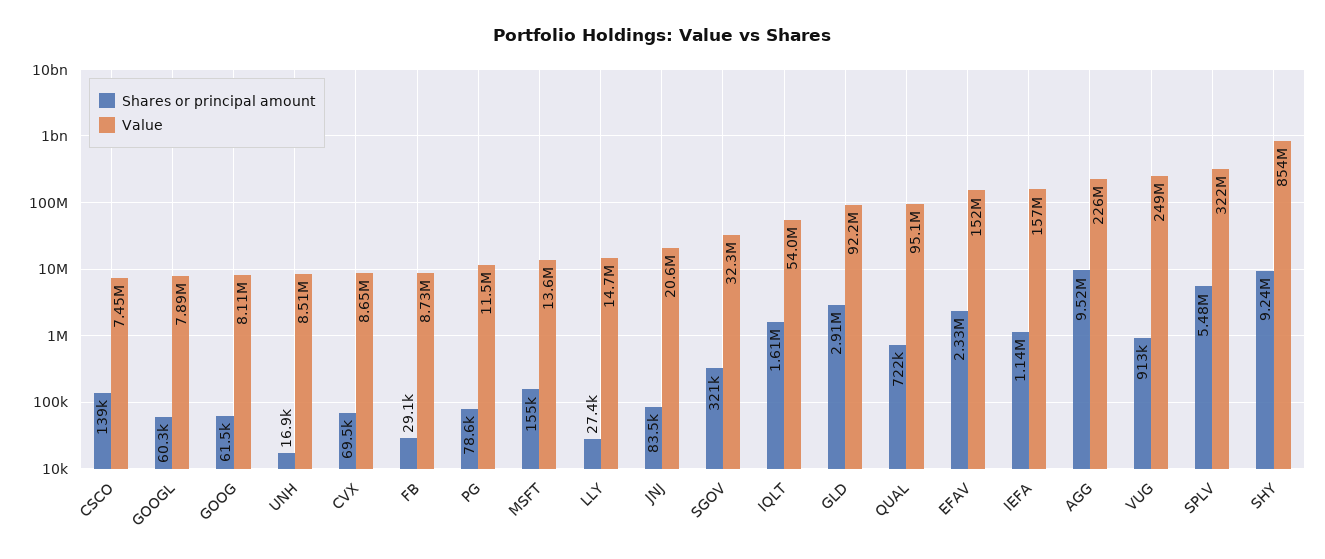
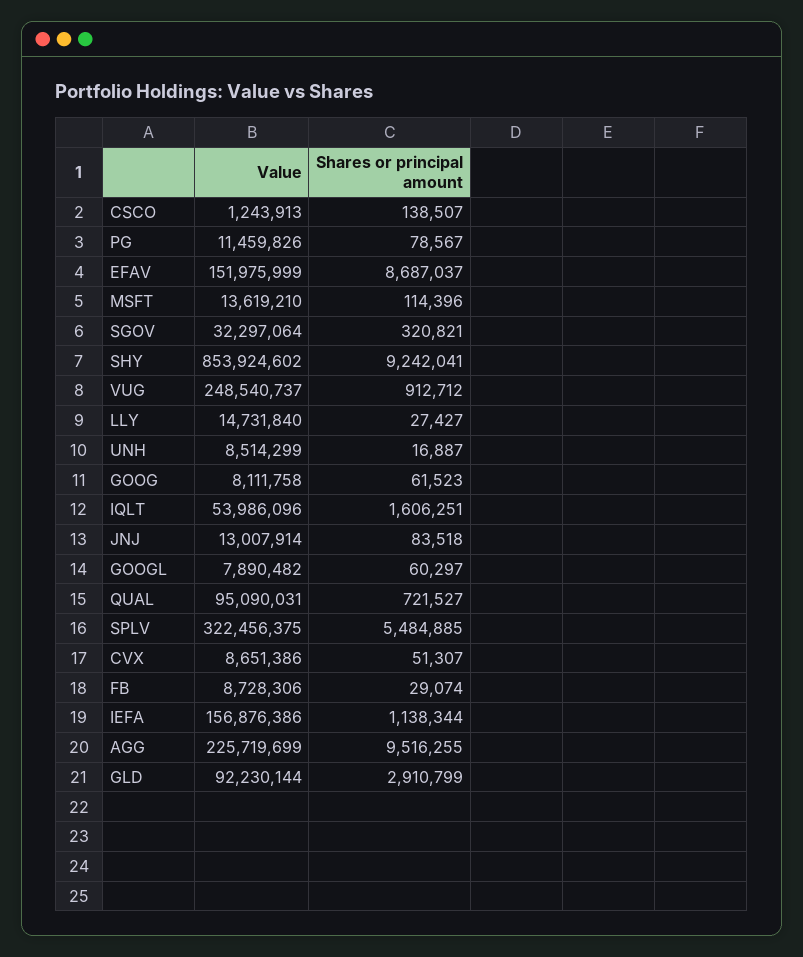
Value, CSCO: 7450000 -> 1243913
Shares or principal amount, CVX: 69500 -> 51307
Shares or principal amount, MSFT: 155000 -> 114396
Value, JNJ: 20600000 -> 13007914
Shares or principal amount, EFAV: 2330000 -> 8687037

